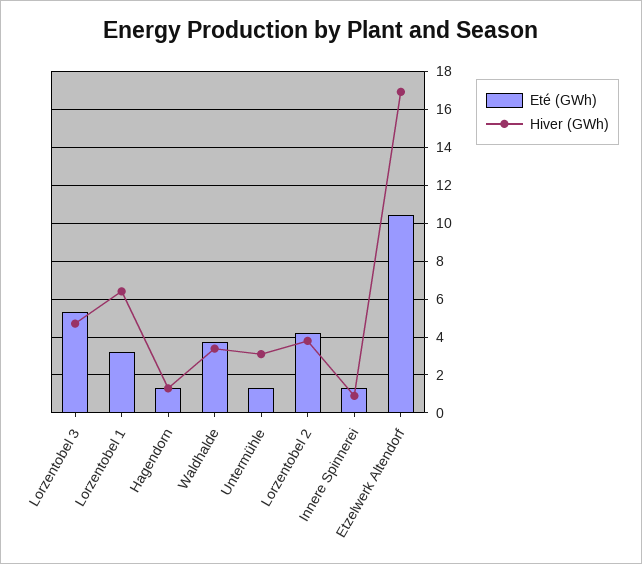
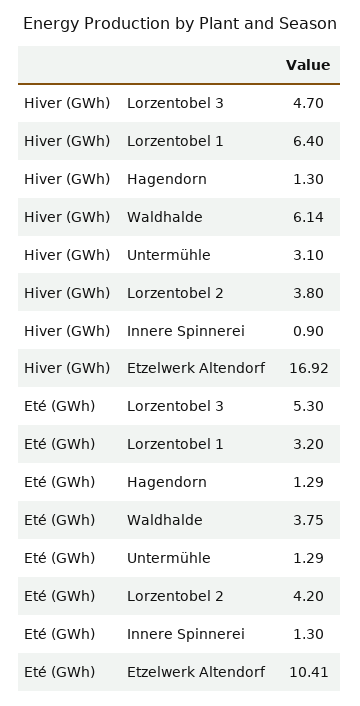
Hiver (GWh), Waldhalde: 3.5 -> 6.14

